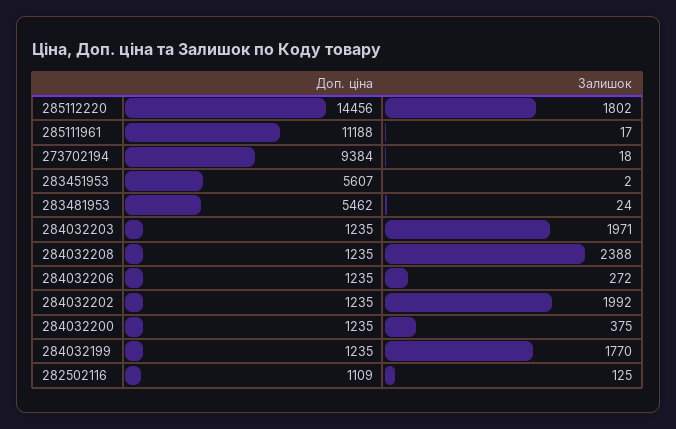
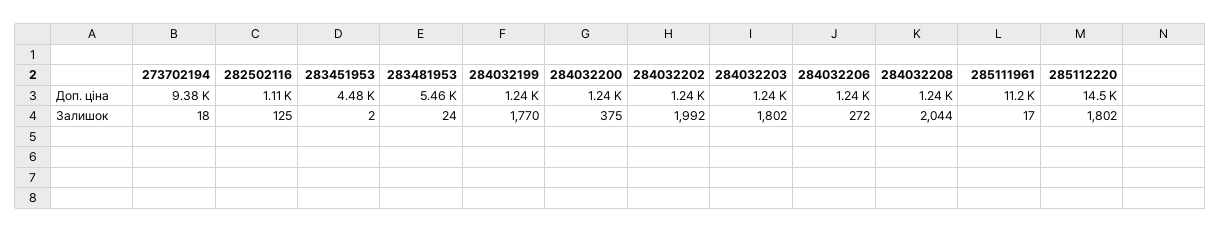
Доп. ціна, 283451953: 5607 -> 4480
Залишок, 284032203: 1971 -> 1802
Залишок, 284032208: 2388 -> 2044

